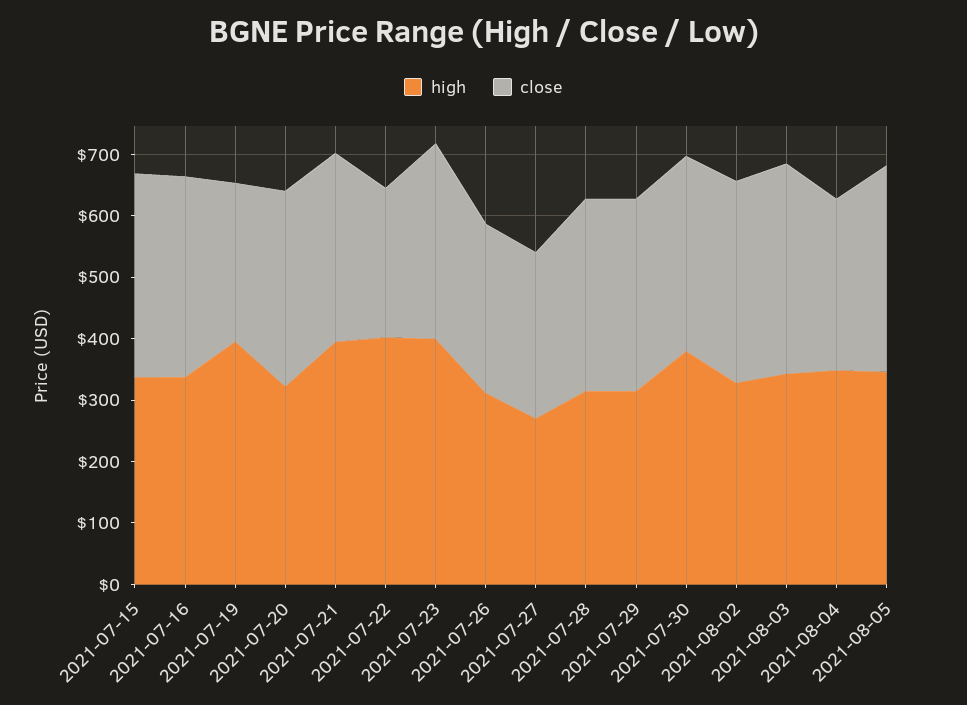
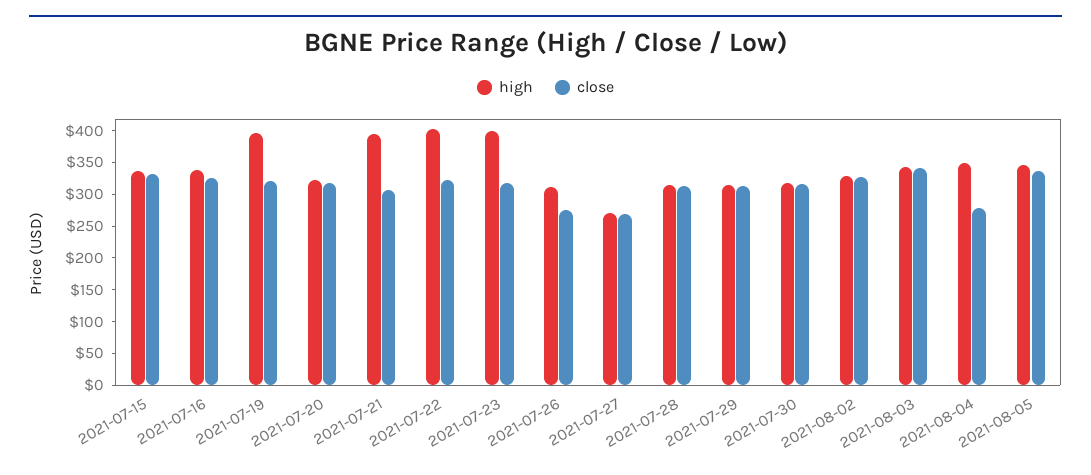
close, 2021-07-19: 260 -> 325
close, 2021-07-22: 240 -> 325
high, 2021-07-30: 380 -> 325

